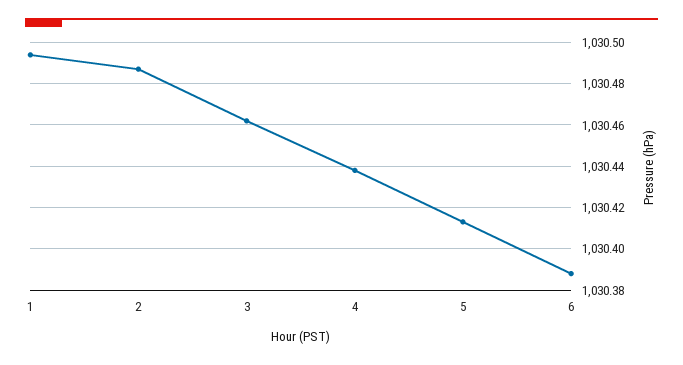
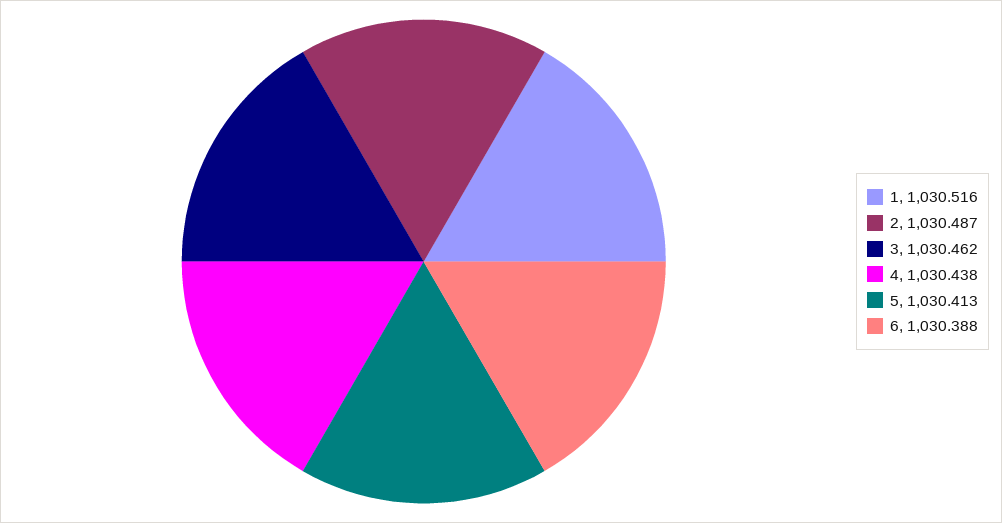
1: 1030.495 -> 1030.516

